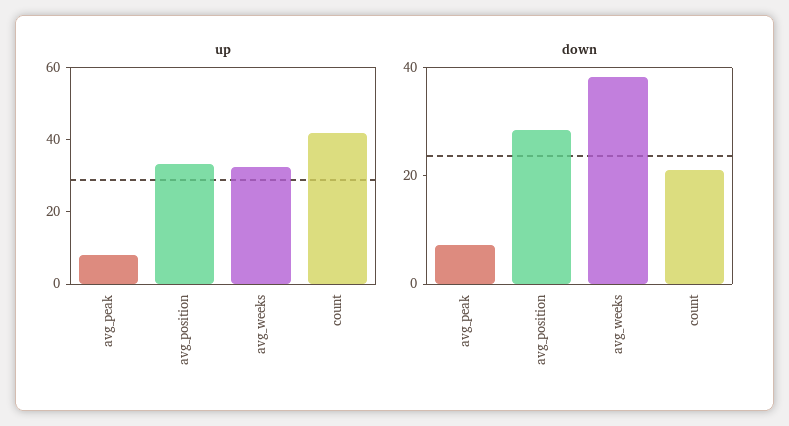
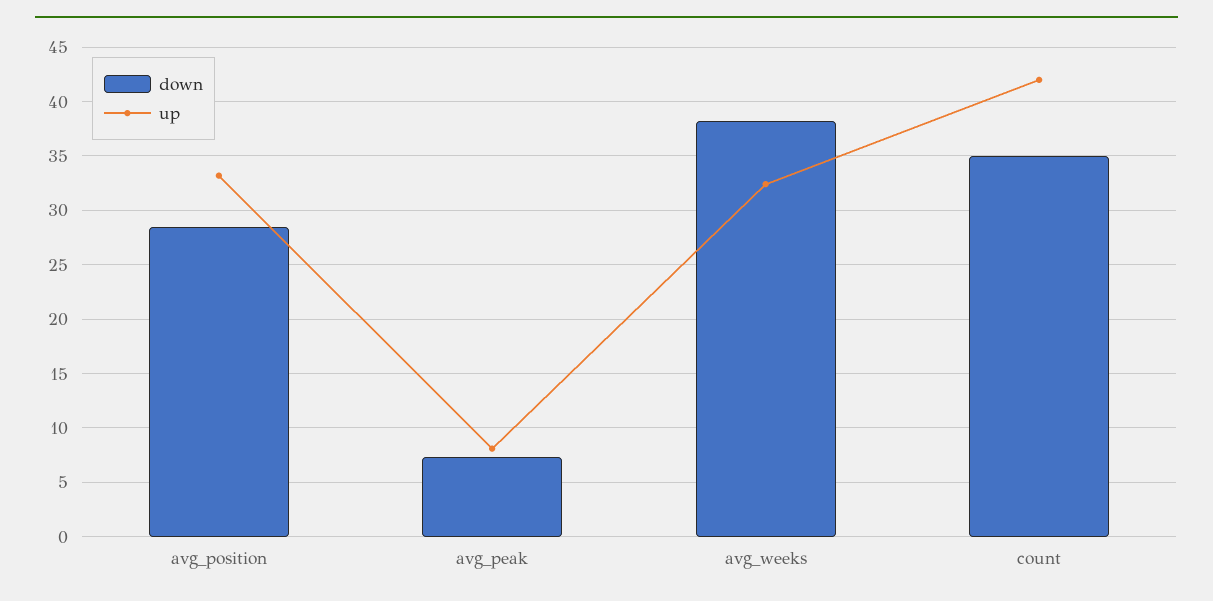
down, count: 20 -> 35

